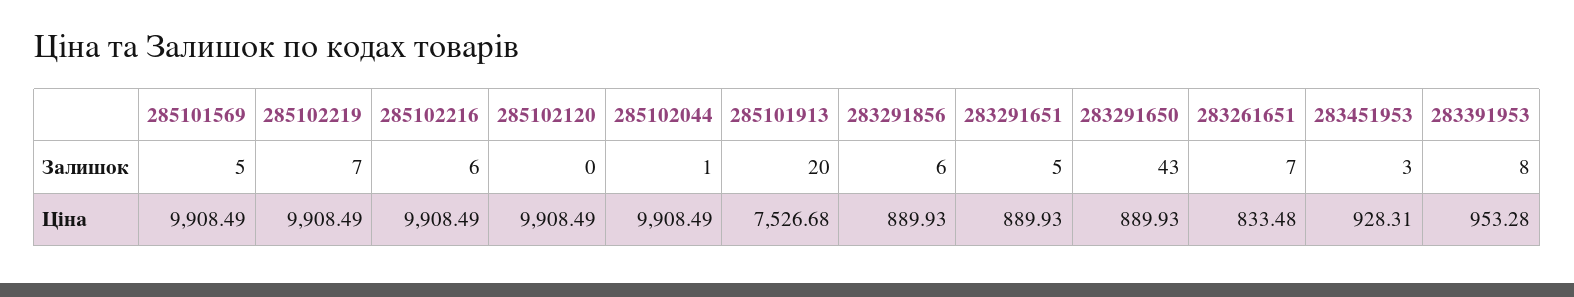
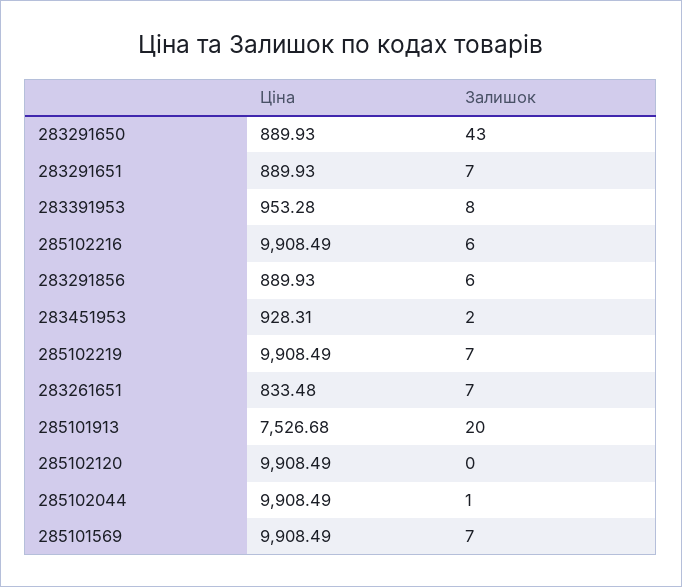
285101569, Залишок: 5 -> 7
283291651, Залишок: 5 -> 7
283451953, Залишок: 3 -> 2

